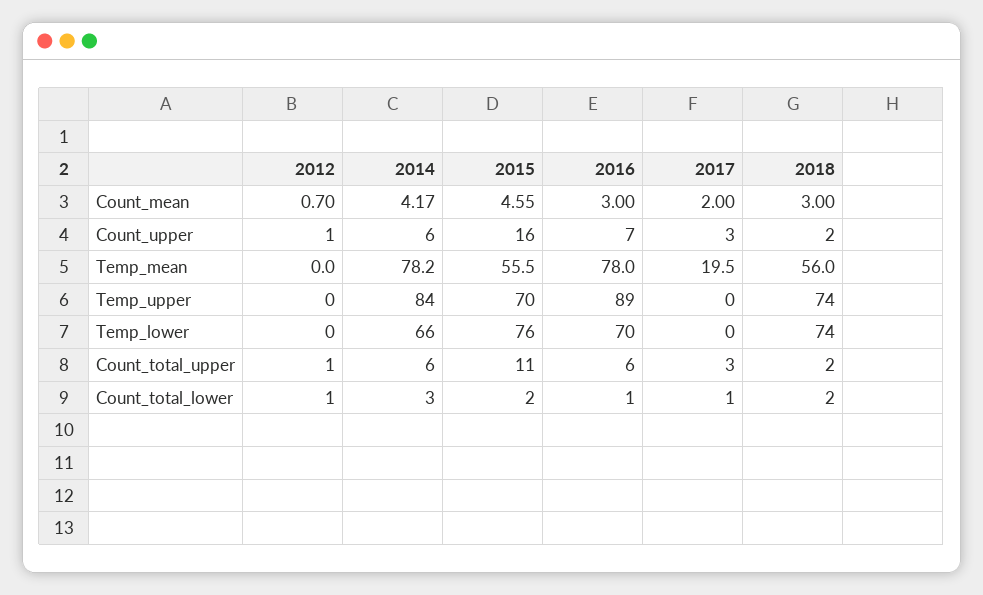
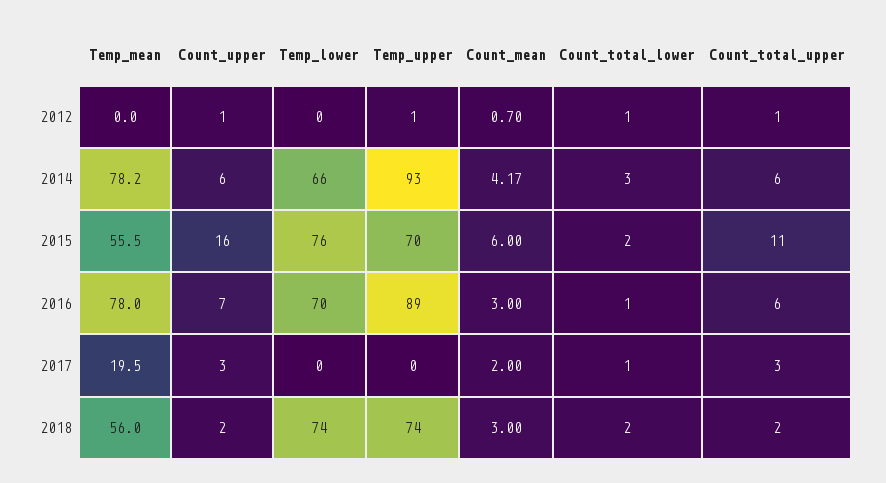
2015, Count_mean: 4.55 -> 6
2012, Temp_upper: 0 -> 1
2014, Temp_upper: 84 -> 93

